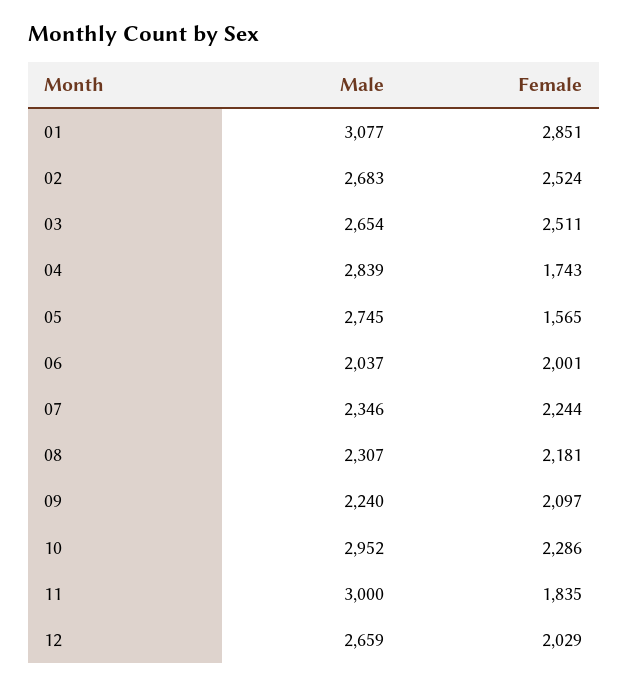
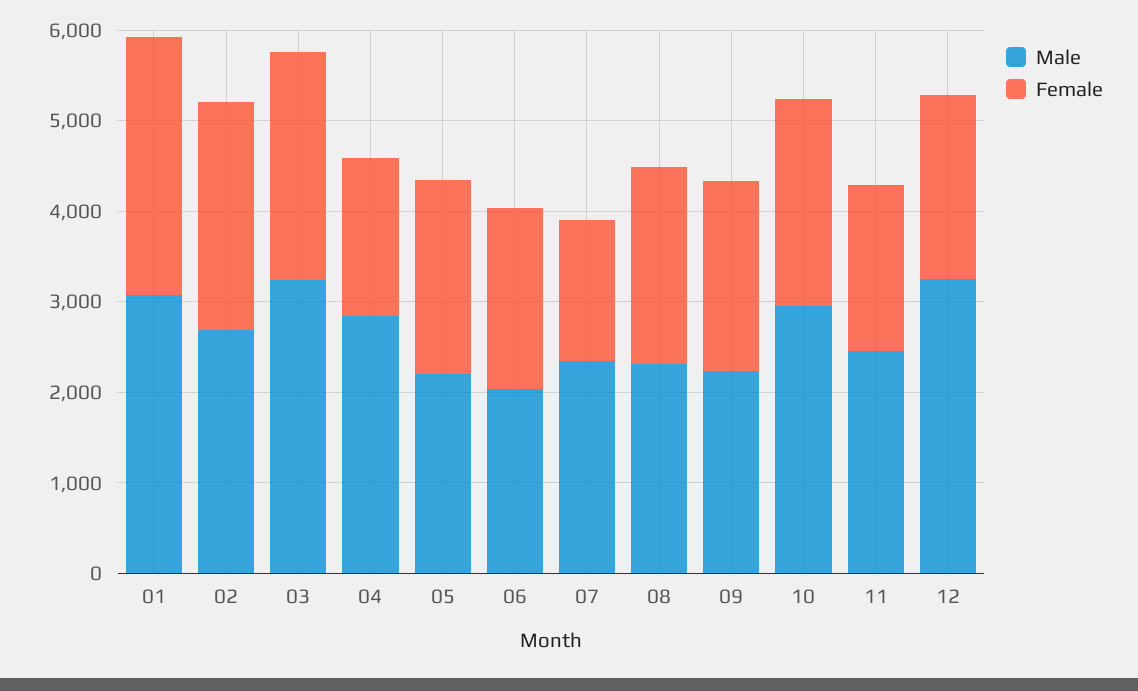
Male, 03: 2654 -> 3200
Male, 05: 2745 -> 2200
Female, 05: 1565 -> 2200
Female, 07: 2244 -> 1600
Male, 11: 3000 -> 2400
Male, 12: 2659 -> 3200

